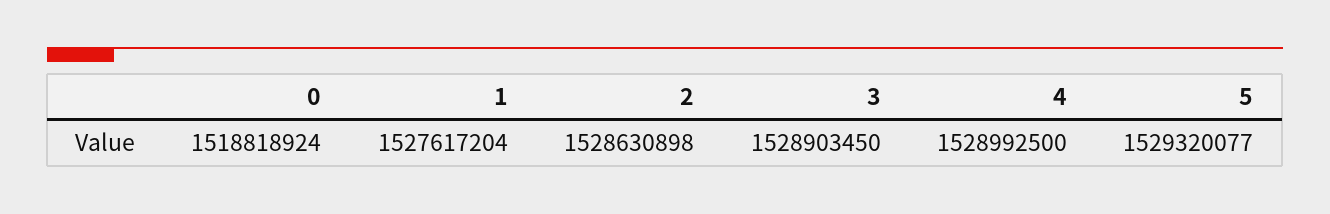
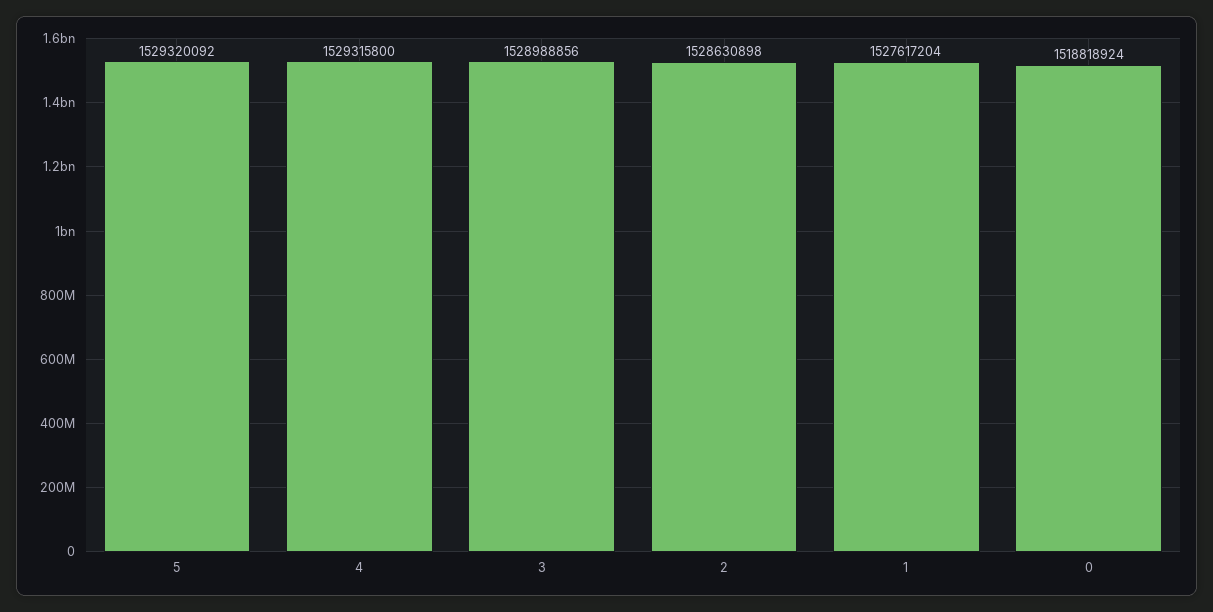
3: 1528903450 -> 1528988856
4: 1528992500 -> 1529315800
5: 1529320077 -> 1529320092

